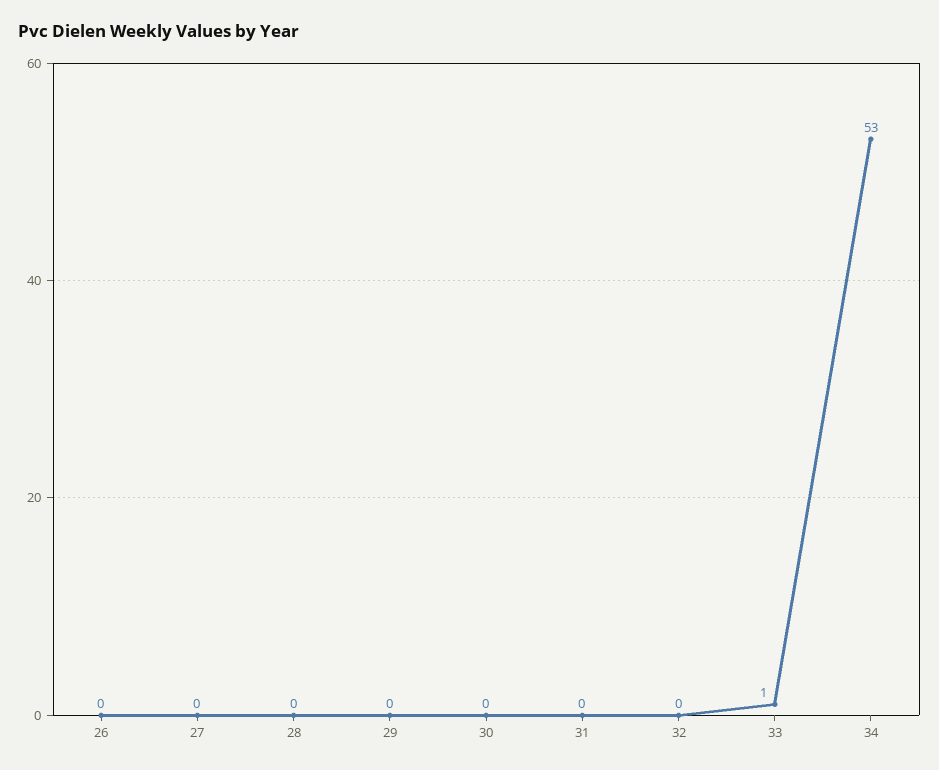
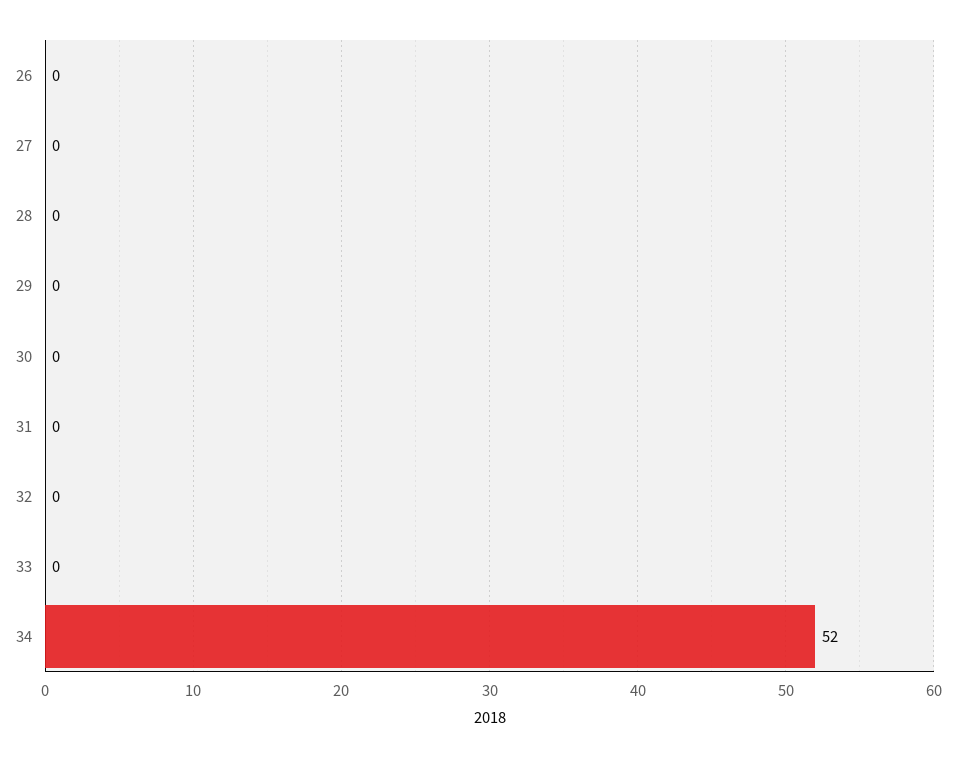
33: 1 -> 0
34: 53 -> 52

